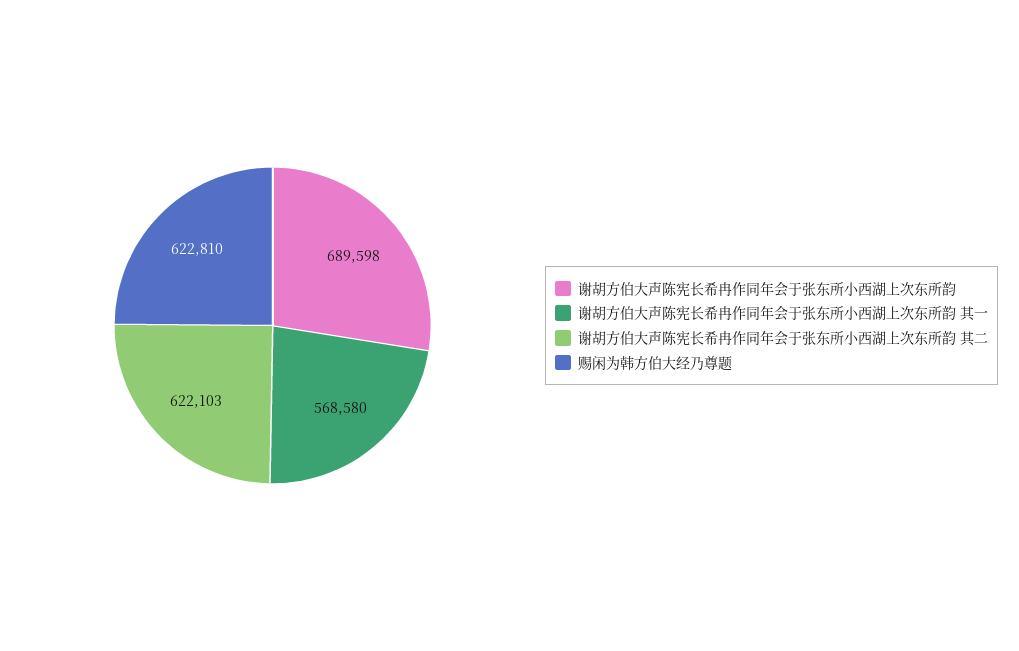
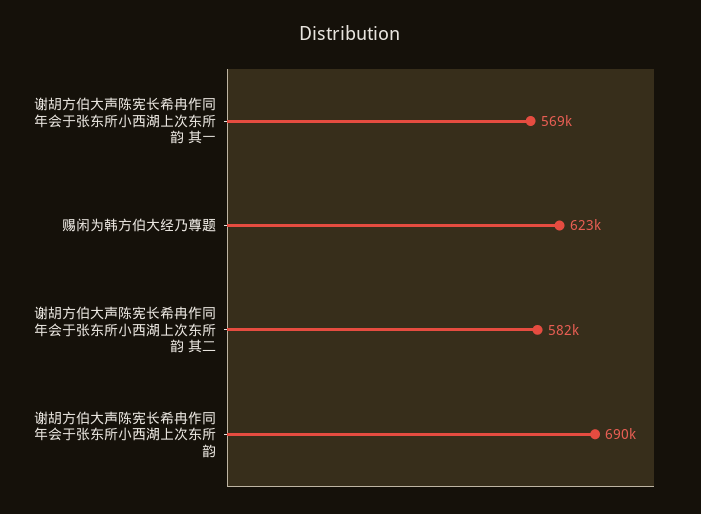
谢胡方伯大声陈宪长希冉作同年会于张东所小西湖上次东所韵 其二: 622103 -> 582000

